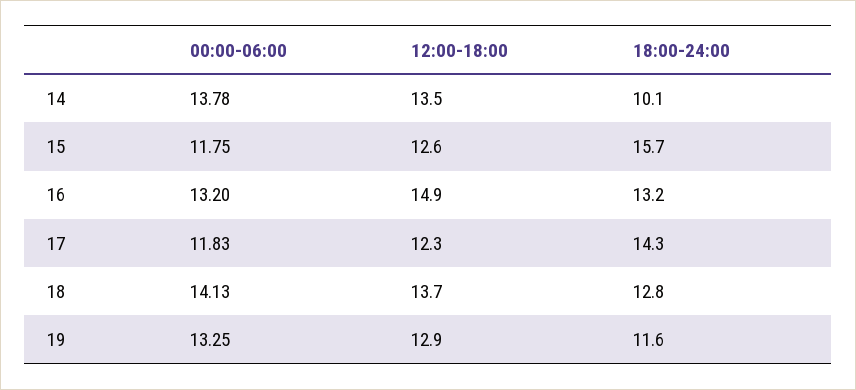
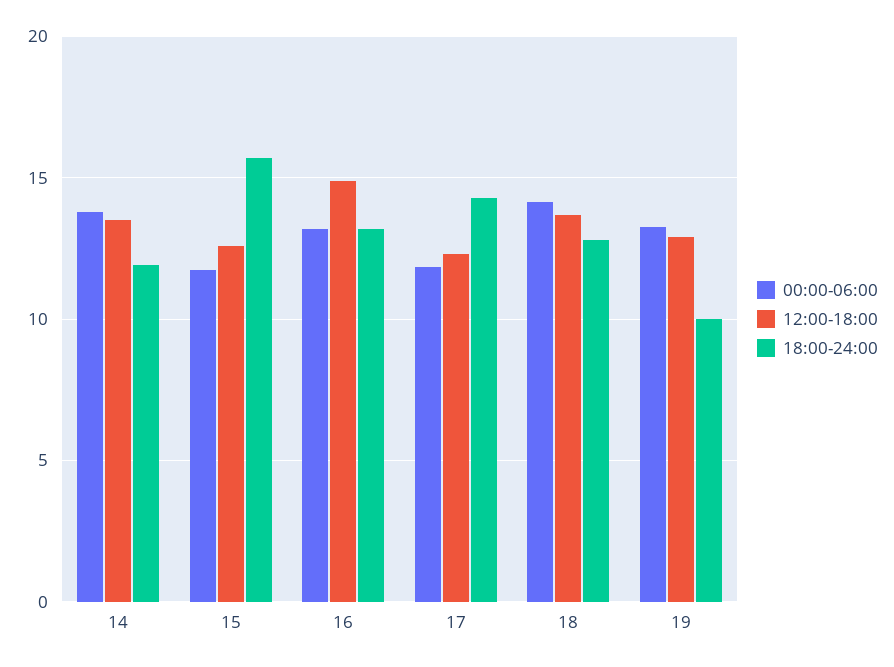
18:00-24:00, 14: 10.1 -> 12
18:00-24:00, 19: 11.6 -> 10

